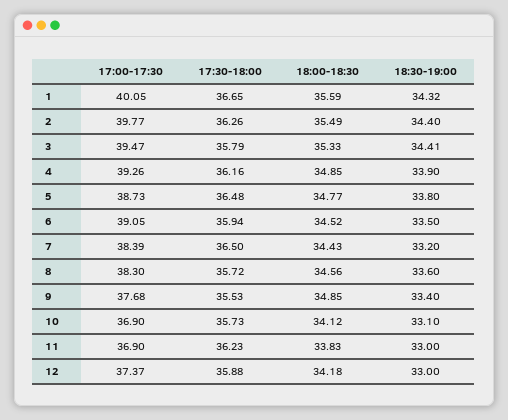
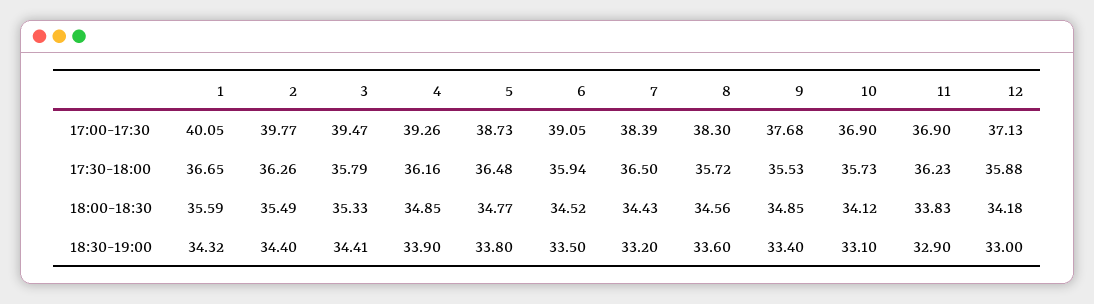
18:30-19:00, 11: 33 -> 32.9
17:00-17:30, 12: 37.37 -> 37.13

